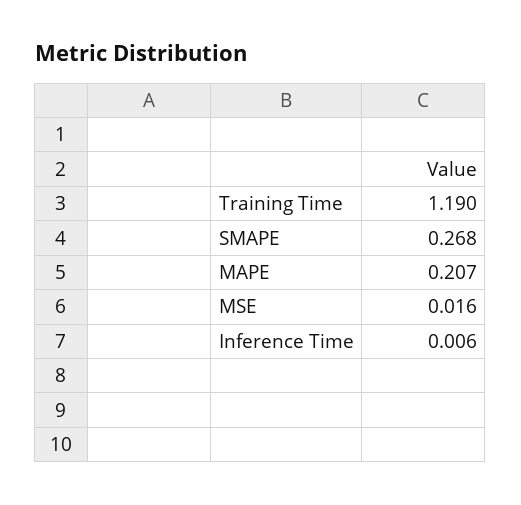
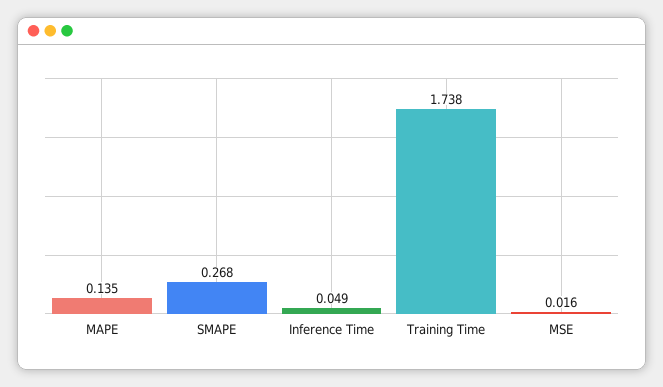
Training Time: 1.19 -> 1.738
MAPE: 0.207 -> 0.135
Inference Time: 0.006 -> 0.049

